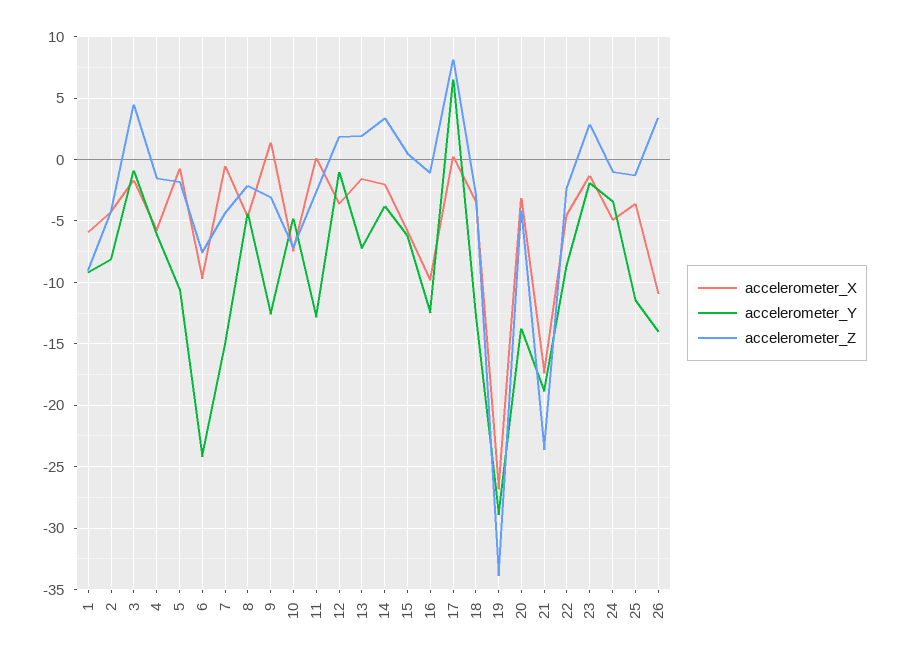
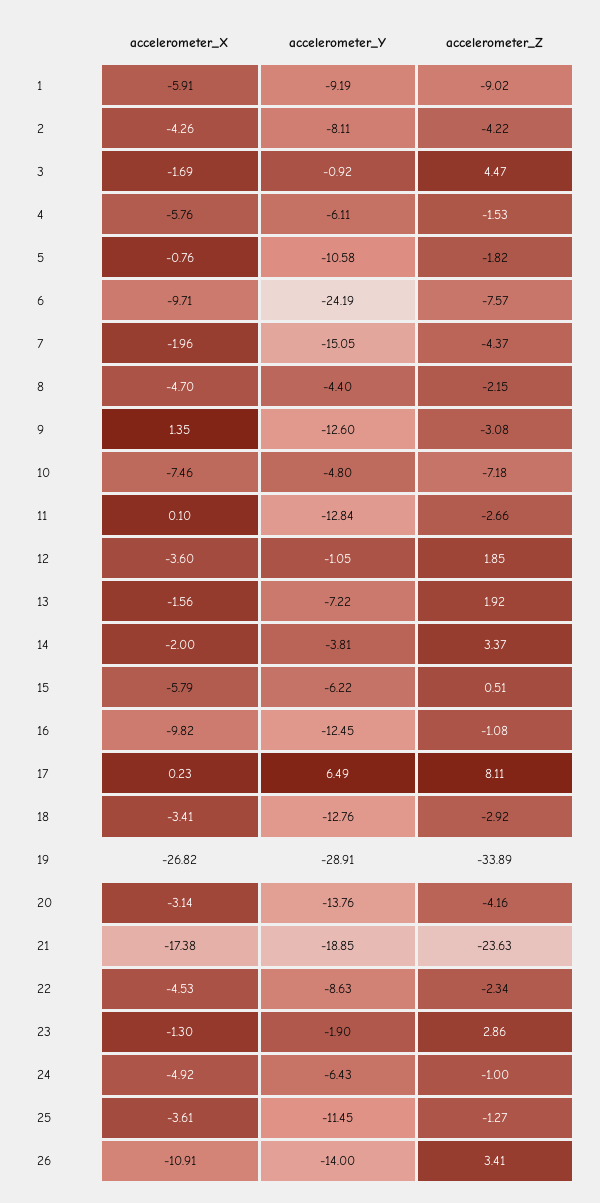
accelerometer_X, 7: -0.5 -> -1.96
accelerometer_Y, 24: -3.5 -> -6.43

